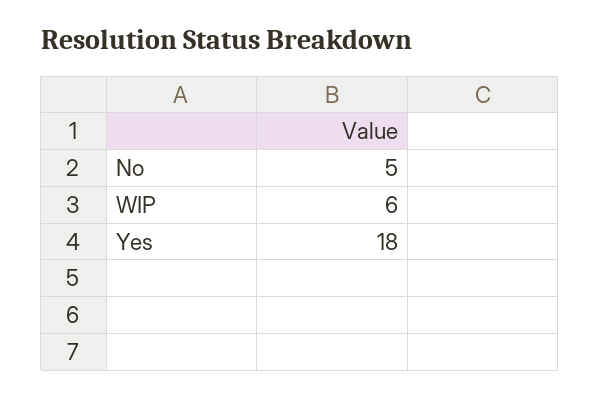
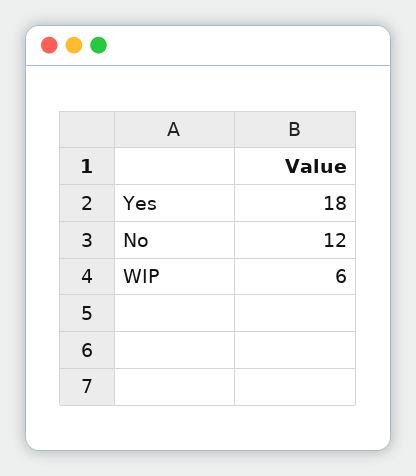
No: 5 -> 12

